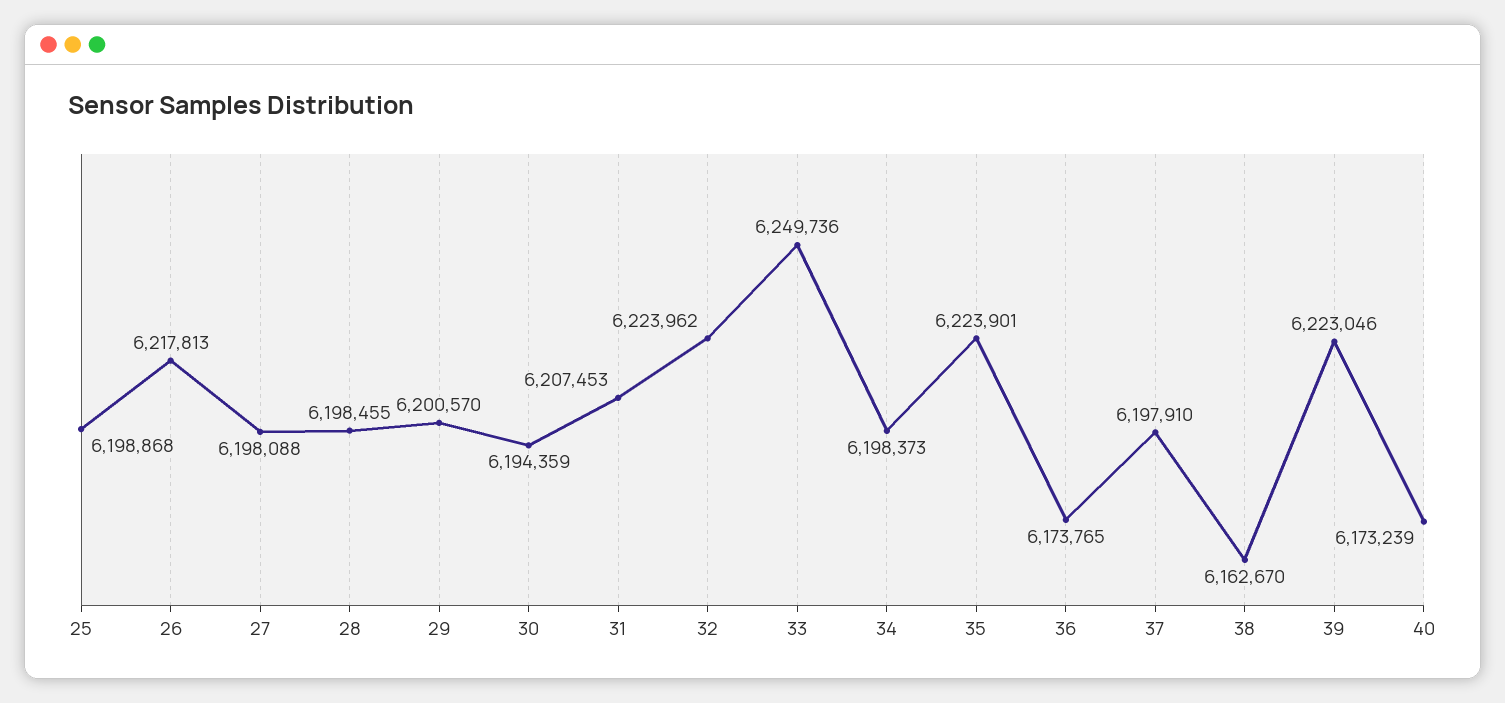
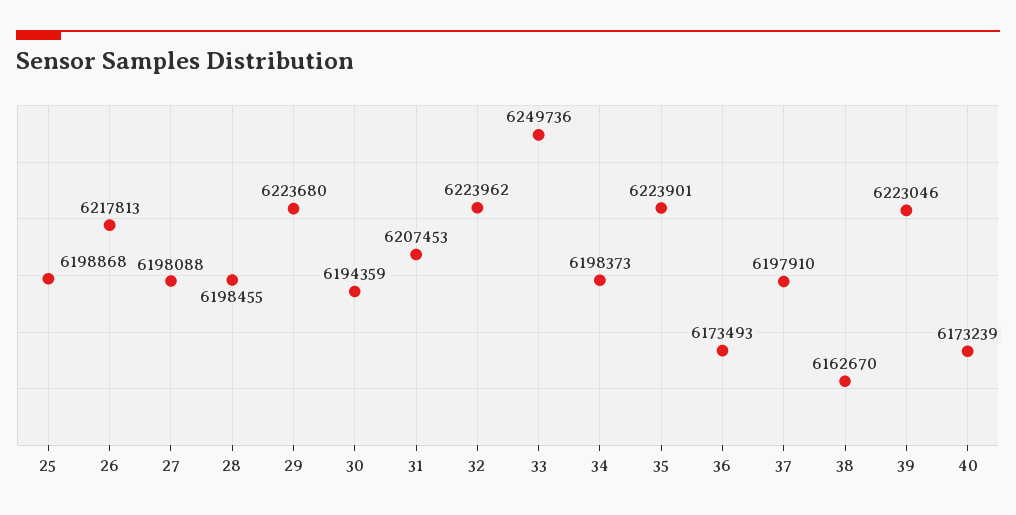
29: 6200570 -> 6223680
36: 6173765 -> 6173493

